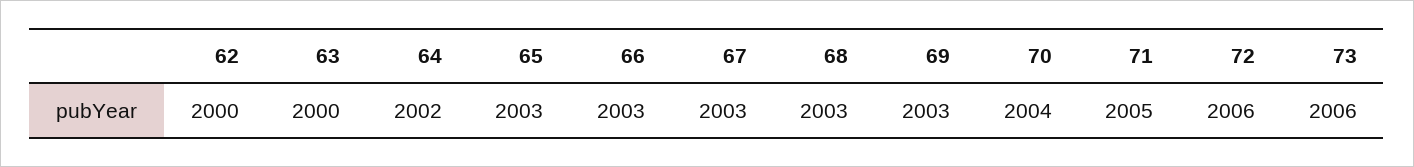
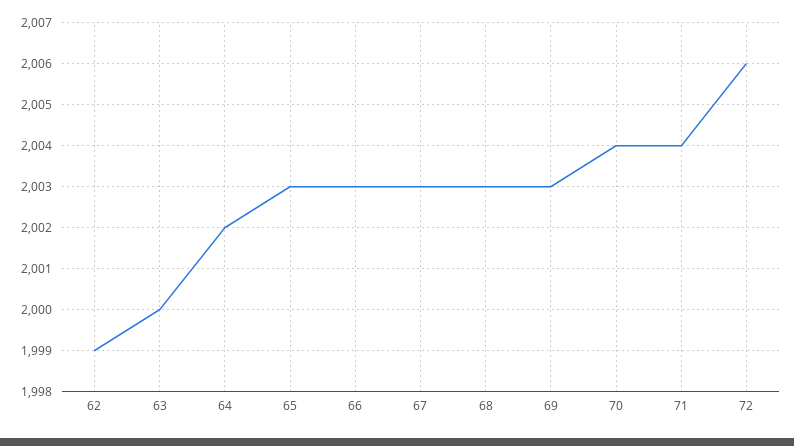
62: 2000 -> 1999
71: 2005 -> 2004
73: 2006 -> none

